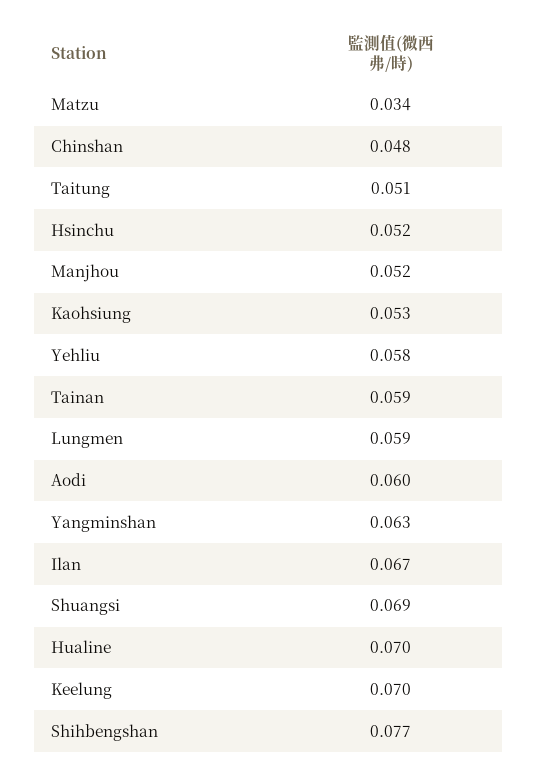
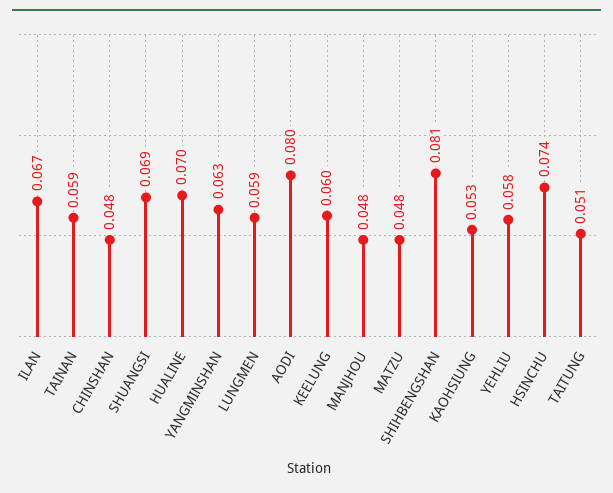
Matzu: 0.034 -> 0.048
Hsinchu: 0.052 -> 0.074
Manjhou: 0.052 -> 0.048
Aodi: 0.06 -> 0.08
Keelung: 0.07 -> 0.06
Shihbengshan: 0.077 -> 0.081

